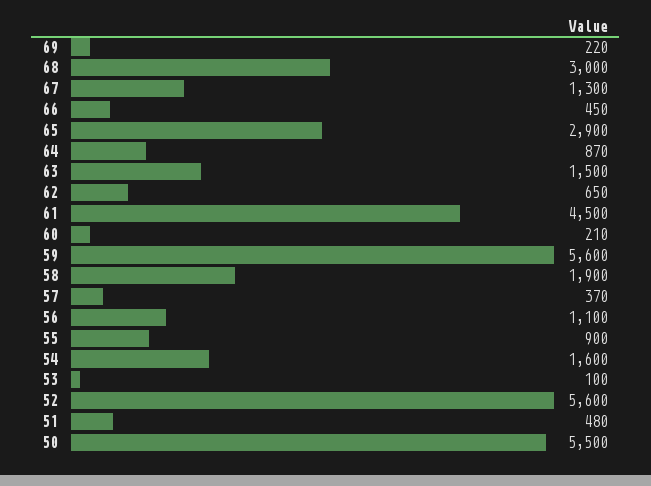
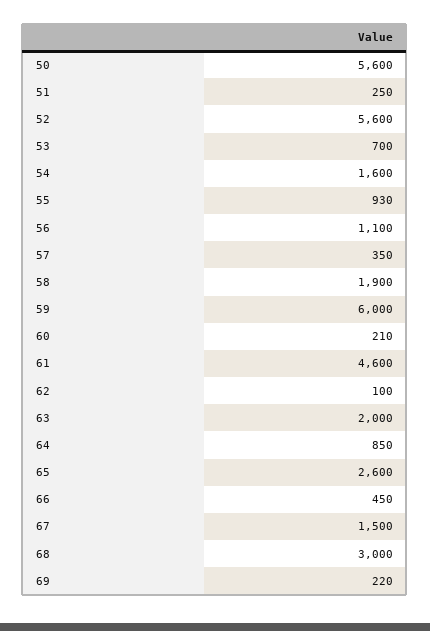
67: 1300 -> 1500
65: 2900 -> 2600
64: 870 -> 850
63: 1500 -> 2000
62: 650 -> 100
61: 4500 -> 4600
59: 5600 -> 6000
57: 370 -> 350
55: 900 -> 930
53: 100 -> 700
51: 480 -> 250
50: 5500 -> 5600

